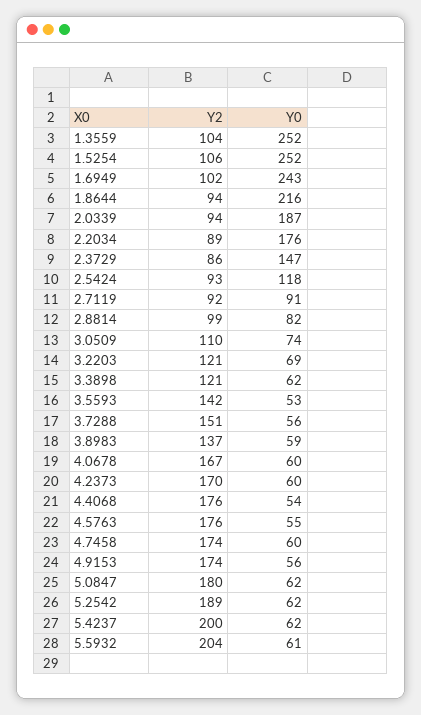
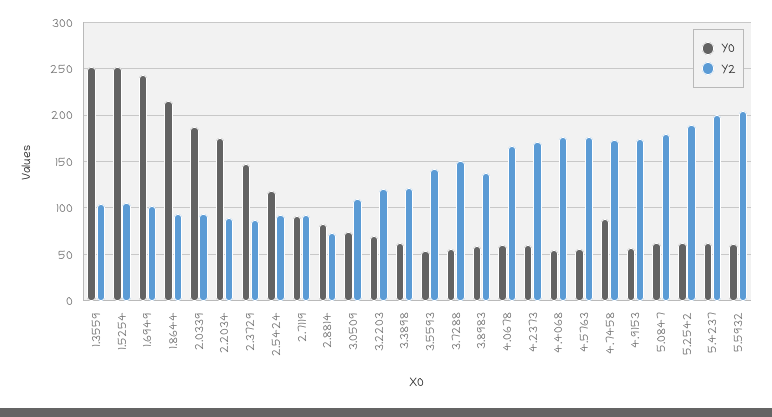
Y2, 2.8814: 99 -> 70
Y0, 4.7458: 60 -> 90

